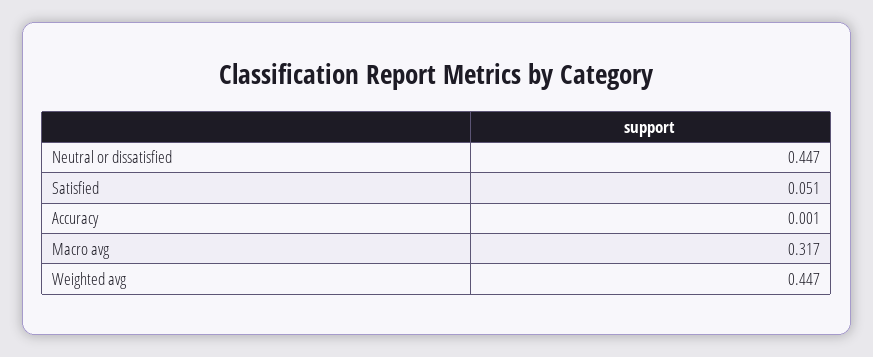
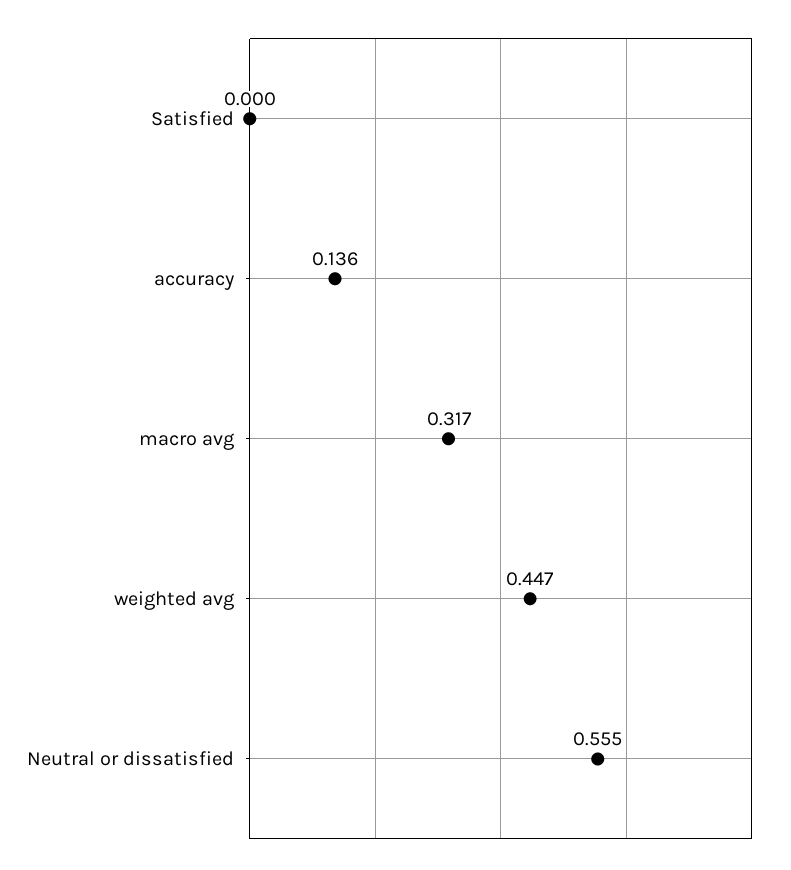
Neutral or dissatisfied: 0.447 -> 0.555
Satisfied: 0.051 -> 0
Accuracy: 0.001 -> 0.136

